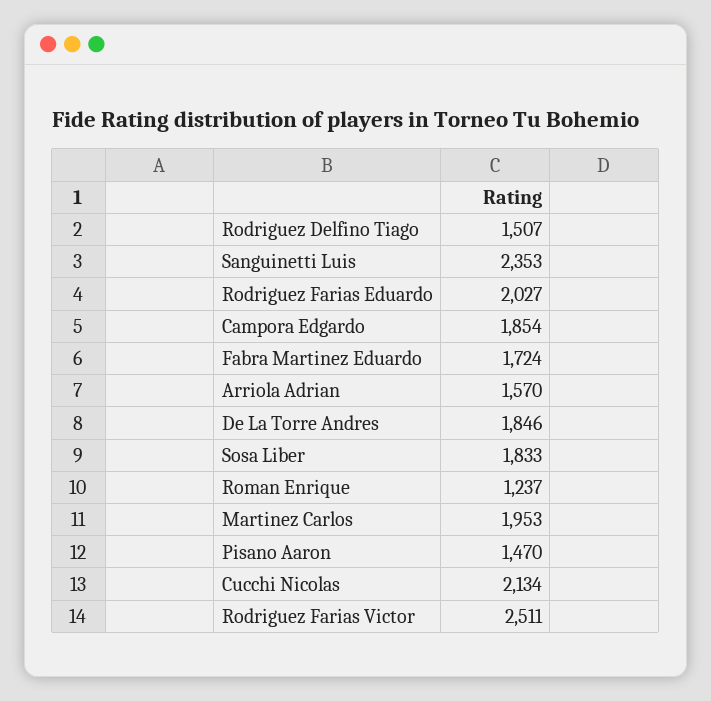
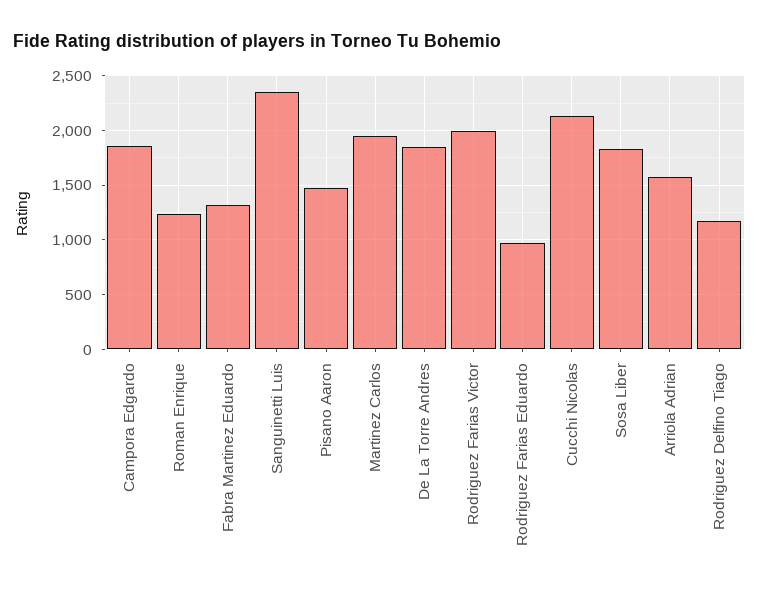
Rodriguez Delfino Tiago: 1507 -> 1200
Rodriguez Farias Eduardo: 2027 -> 1000
Fabra Martinez Eduardo: 1724 -> 1300
Rodriguez Farias Victor: 2511 -> 2000

